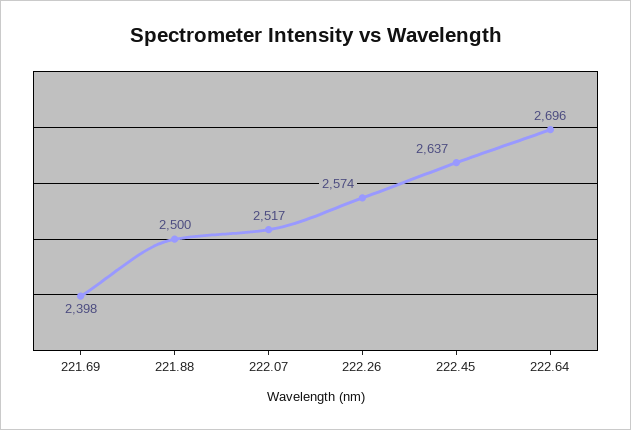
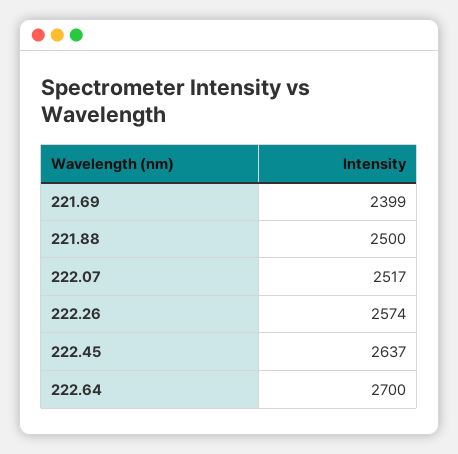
221.69: 2398 -> 2399
222.64: 2696 -> 2700

